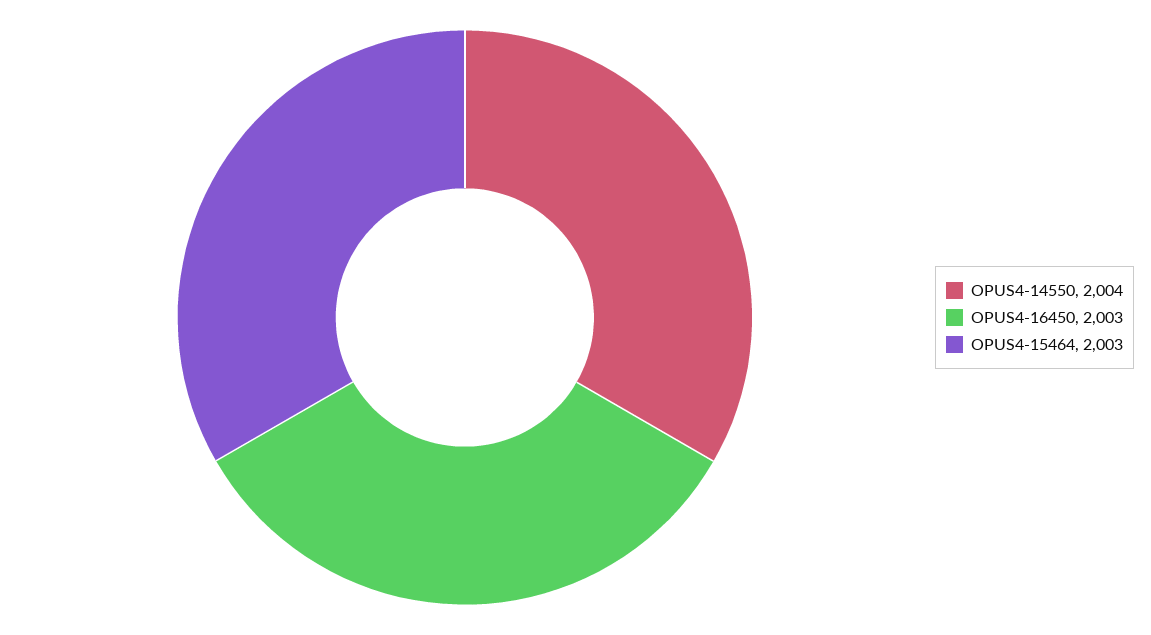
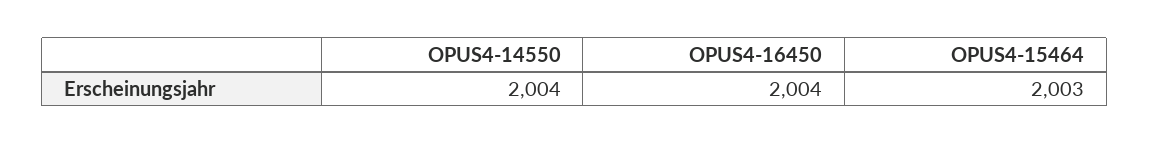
OPUS4-16450: 2003 -> 2004

